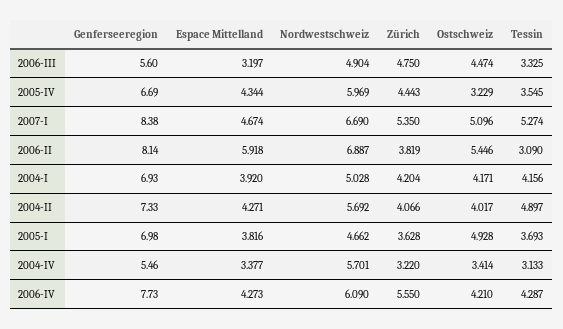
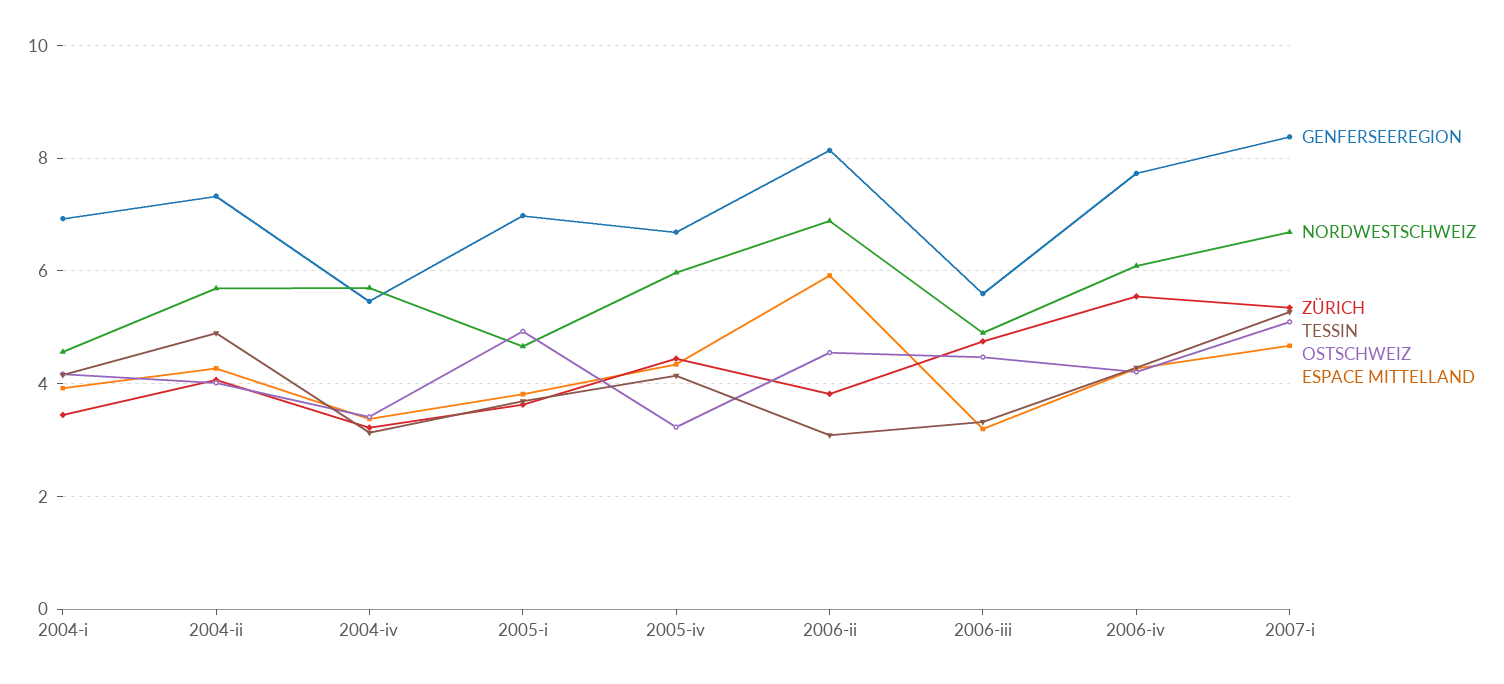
Tessin, 2005-IV: 3.545 -> 4.2
Ostschweiz, 2006-II: 5.446 -> 4.6
Nordwestschweiz, 2004-I: 5.028 -> 4.6
Zürich, 2004-I: 4.204 -> 3.4

